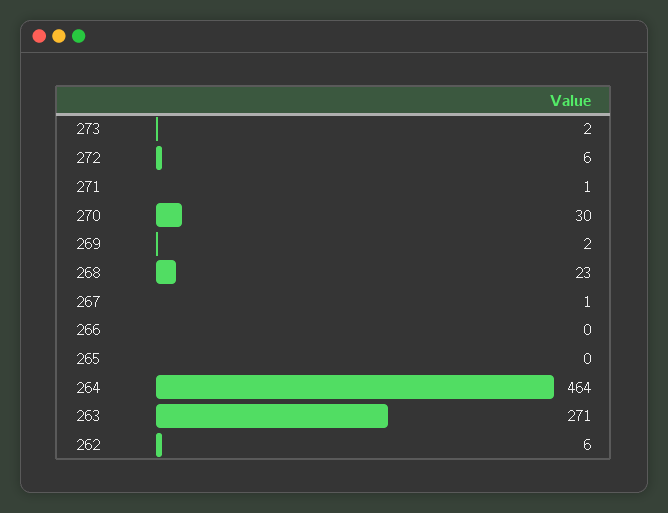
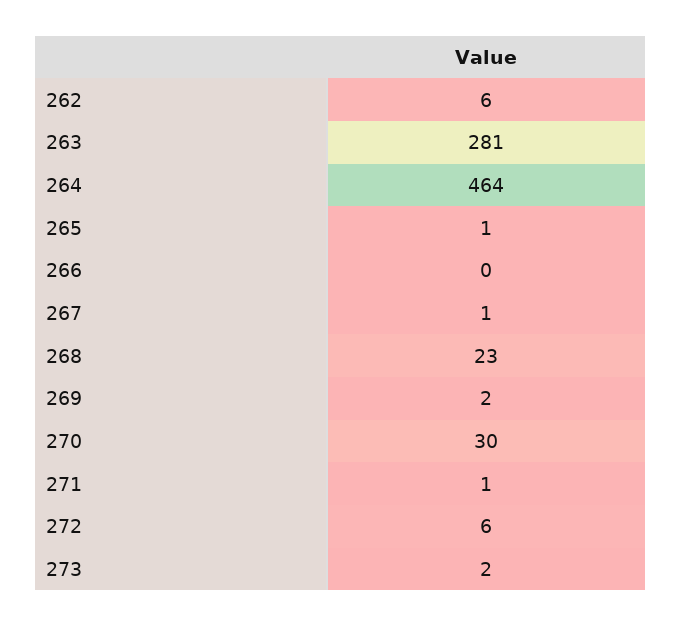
265: 0 -> 1
263: 271 -> 281

